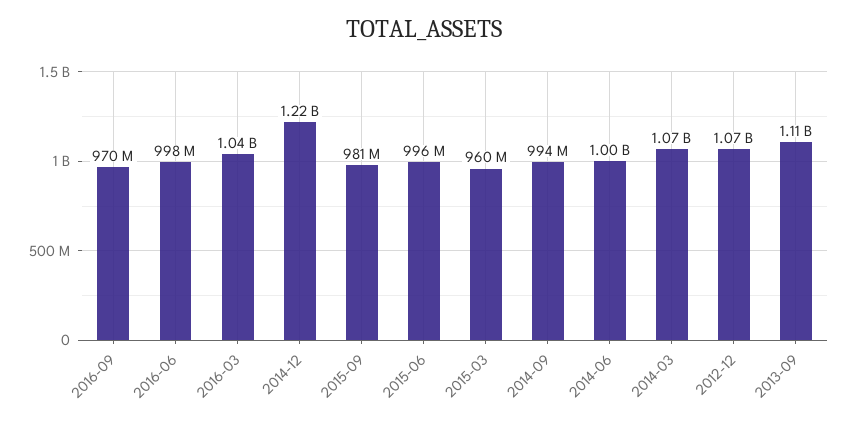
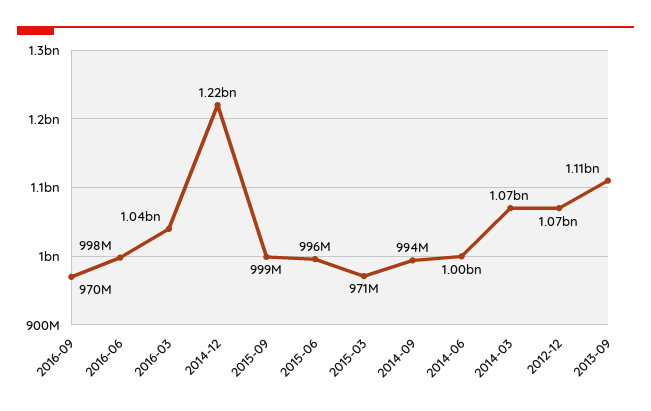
2015-09: 981000000 -> 999000000
2015-03: 960000000 -> 971000000

